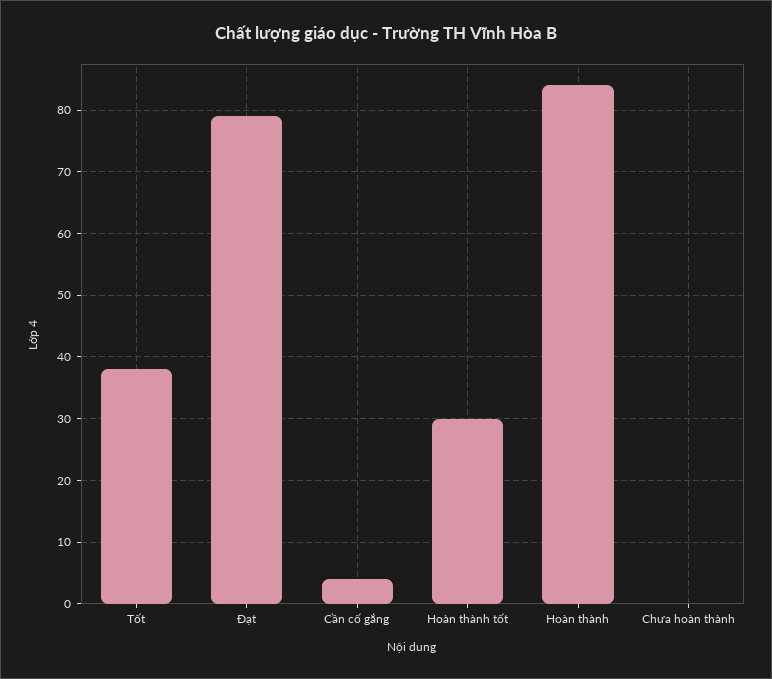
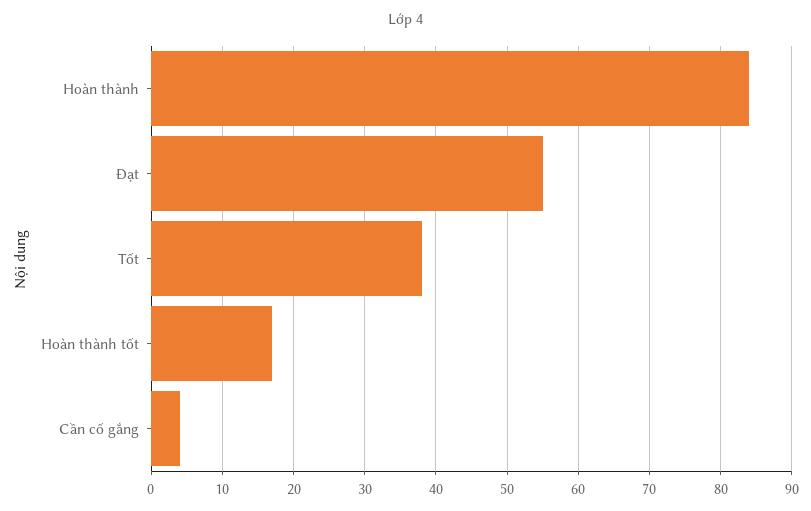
Đạt: 79 -> 55
Hoàn thành tốt: 30 -> 17
Chưa hoàn thành: 0 -> none

